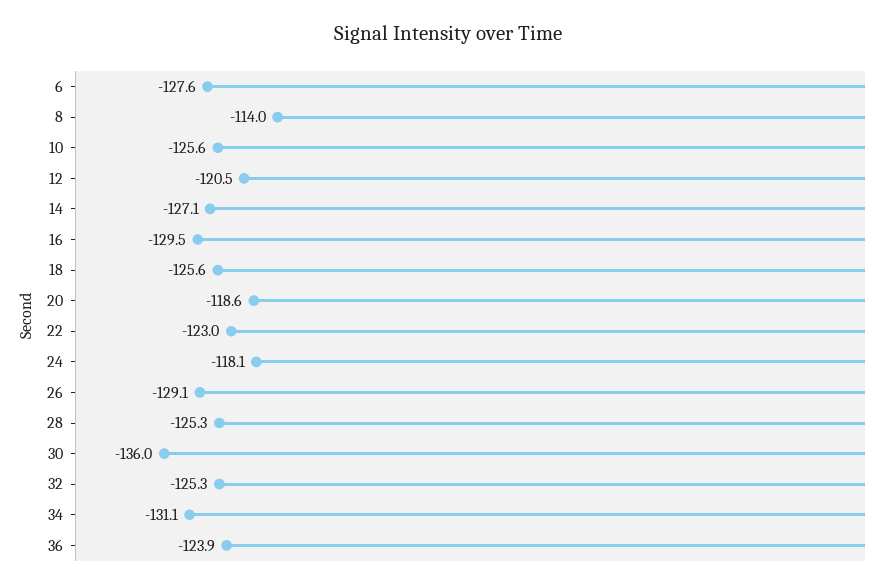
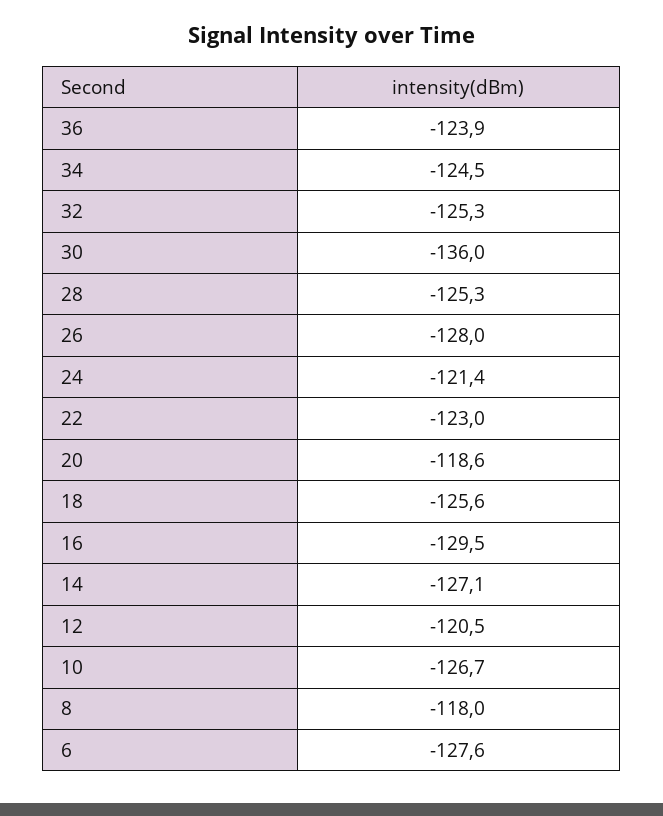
8: -114 -> -118
10: -125.6 -> -126.7
24: -118.1 -> -121.4
26: -129.1 -> -128
34: -131.1 -> -124.5

